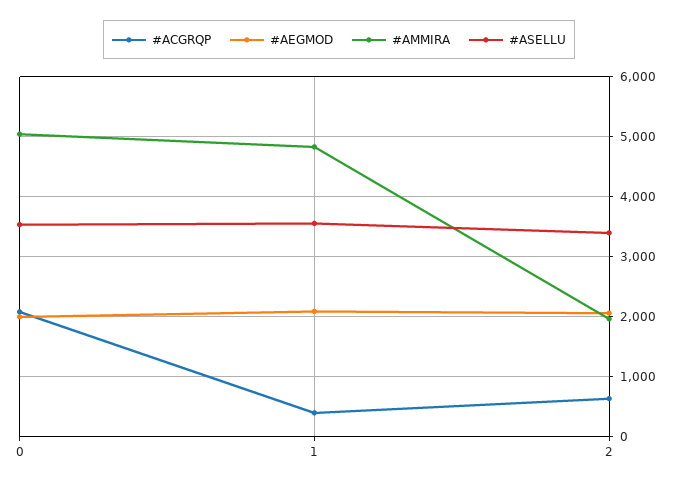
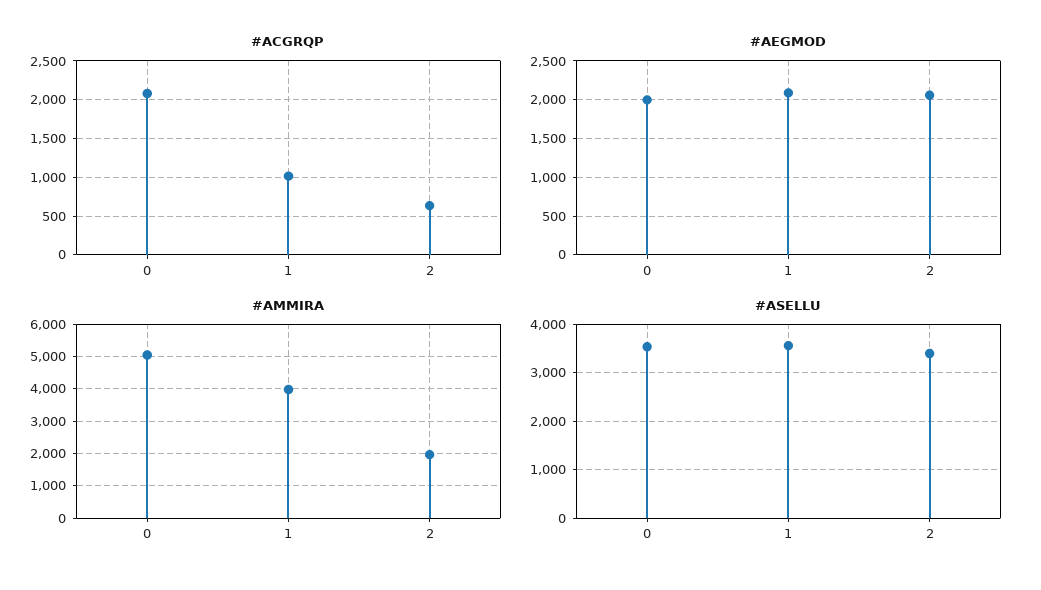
#ACGRQP, 1: 400 -> 1000
#AMMIRA, 1: 4800 -> 4000

